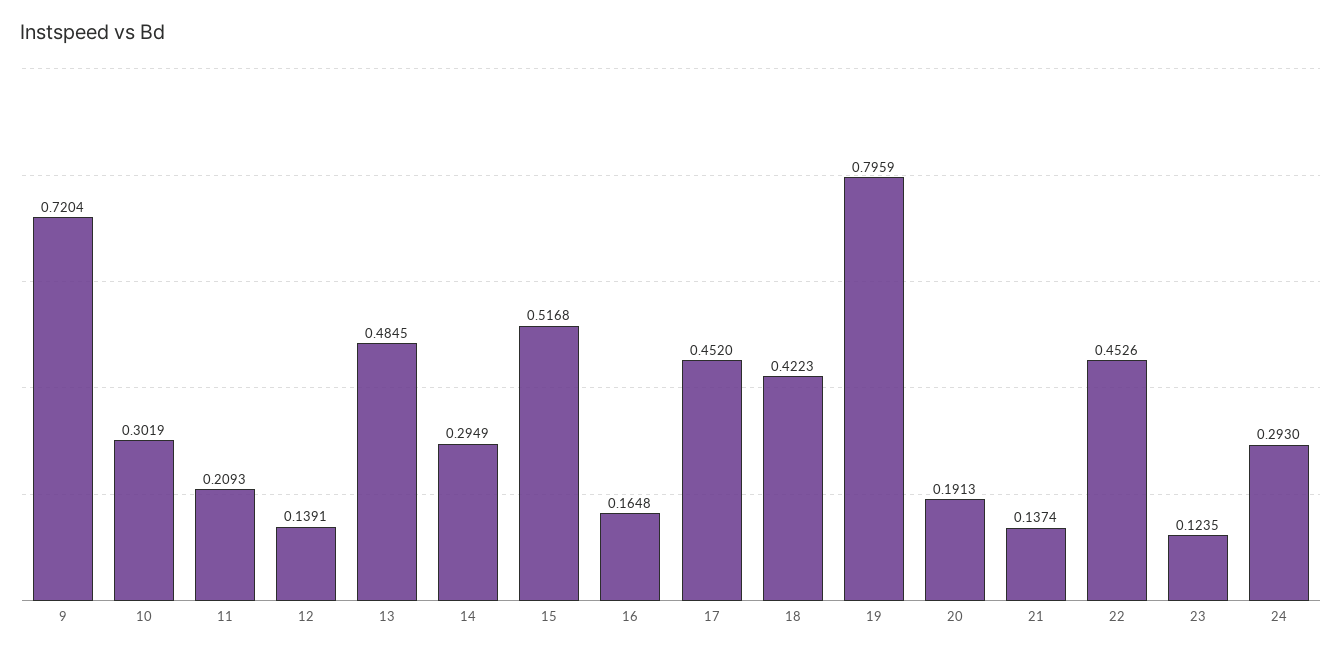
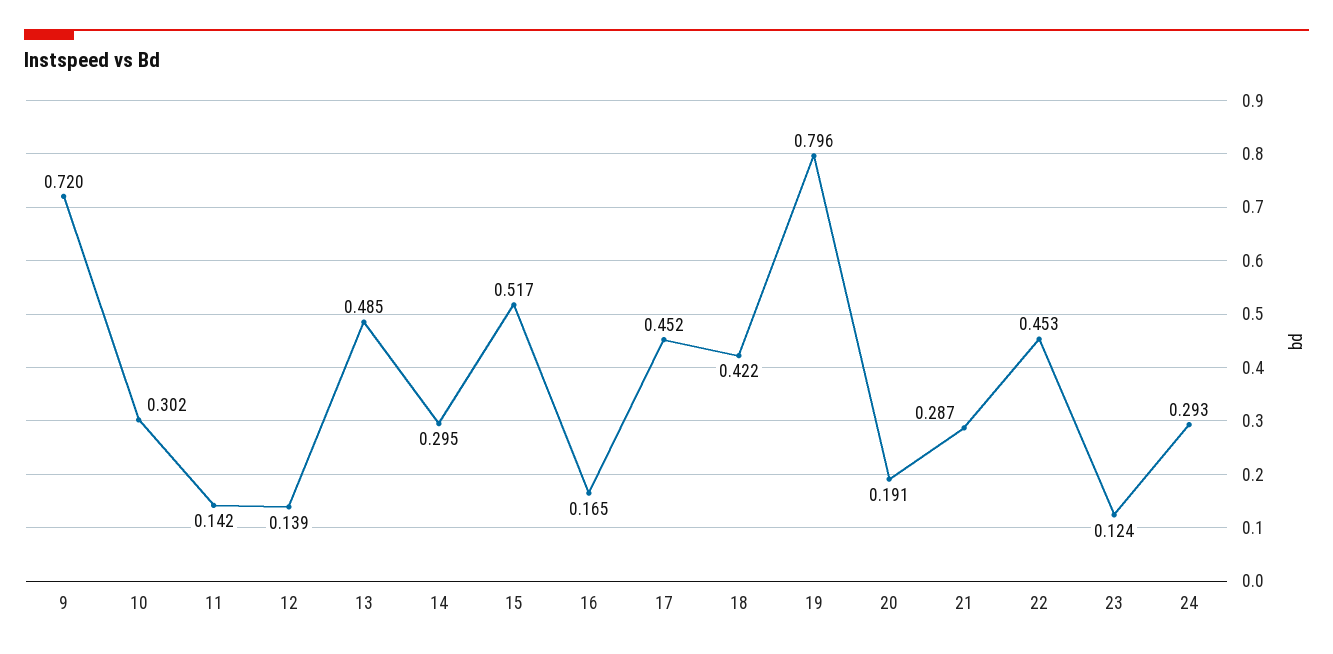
11: 0.2093 -> 0.142
21: 0.1374 -> 0.287

